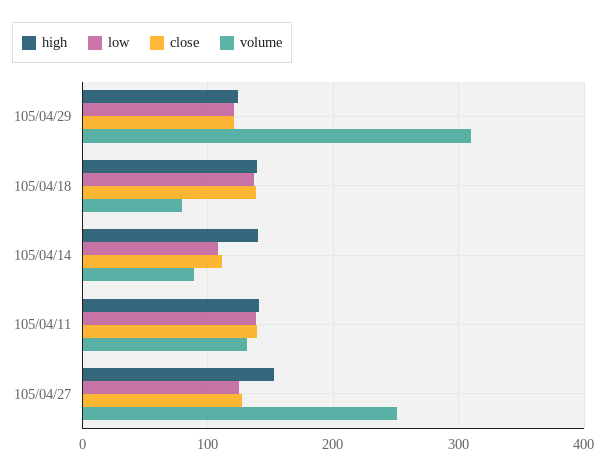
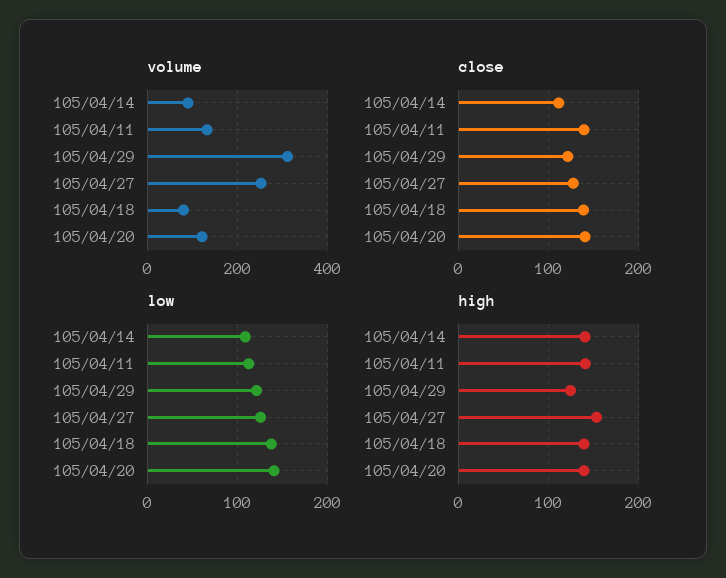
low, 105/04/11: 140 -> 110
volume, 105/04/20: none -> 120
close, 105/04/20: none -> 140
low, 105/04/20: none -> 140
high, 105/04/20: none -> 140

